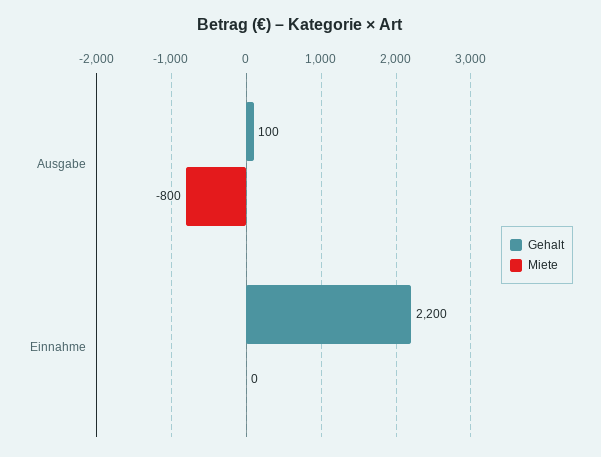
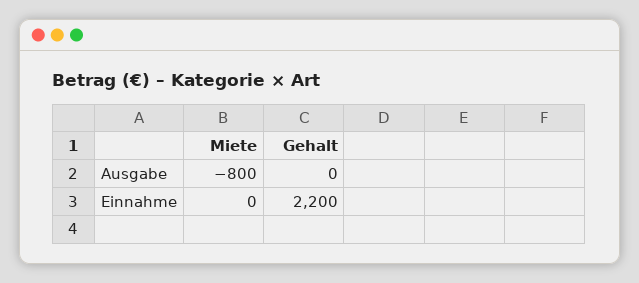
Gehalt, Ausgabe: 100 -> 0

